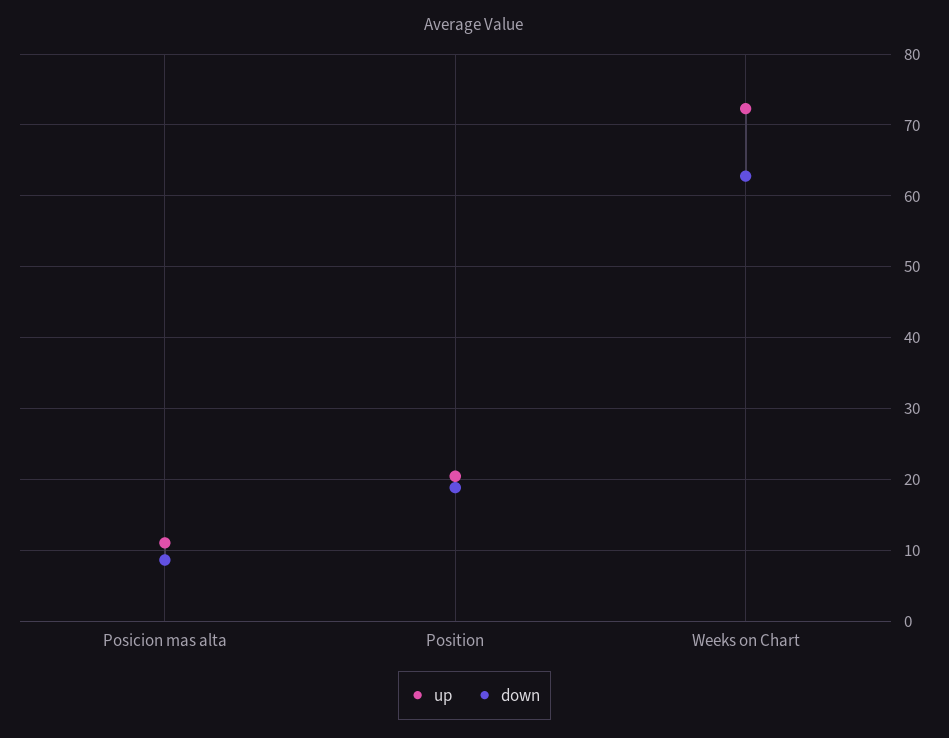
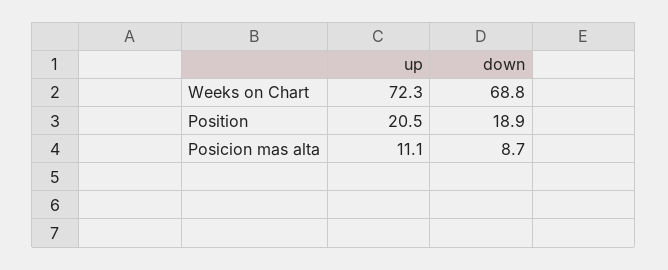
down, Weeks on Chart: 63 -> 68.8

